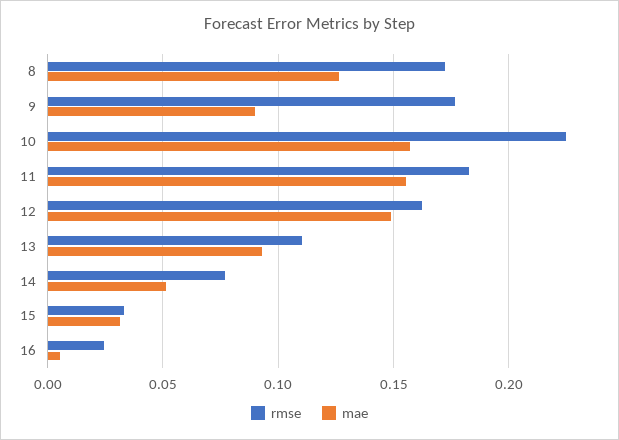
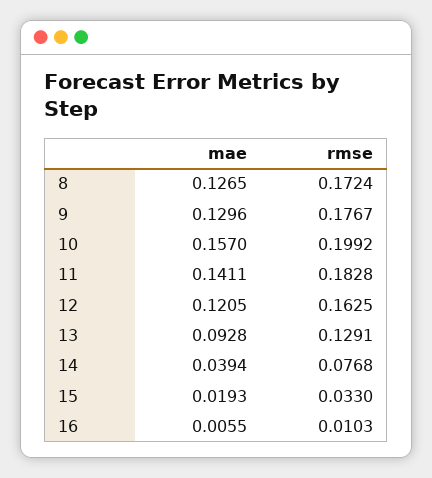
mae, 9: 0.09 -> 0.1296
rmse, 10: 0.225 -> 0.1992
mae, 11: 0.155 -> 0.1411
mae, 12: 0.15 -> 0.1205
rmse, 13: 0.11 -> 0.1291
mae, 14: 0.05 -> 0.0394
mae, 15: 0.03 -> 0.0193
rmse, 16: 0.025 -> 0.0103

